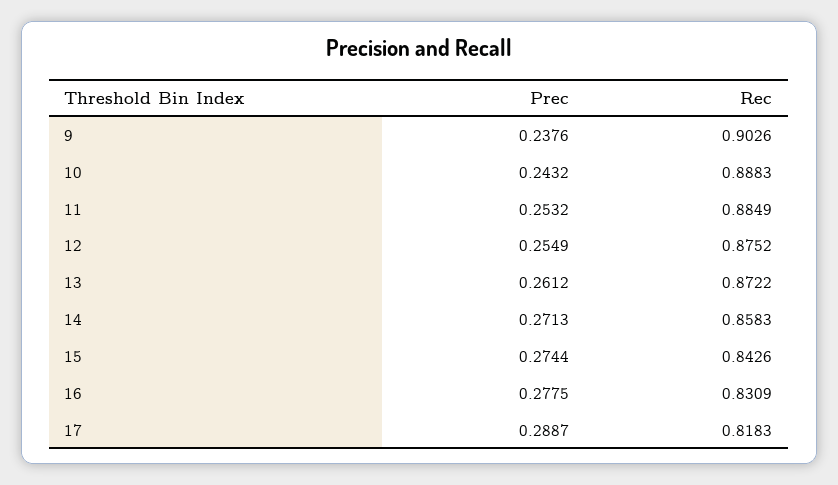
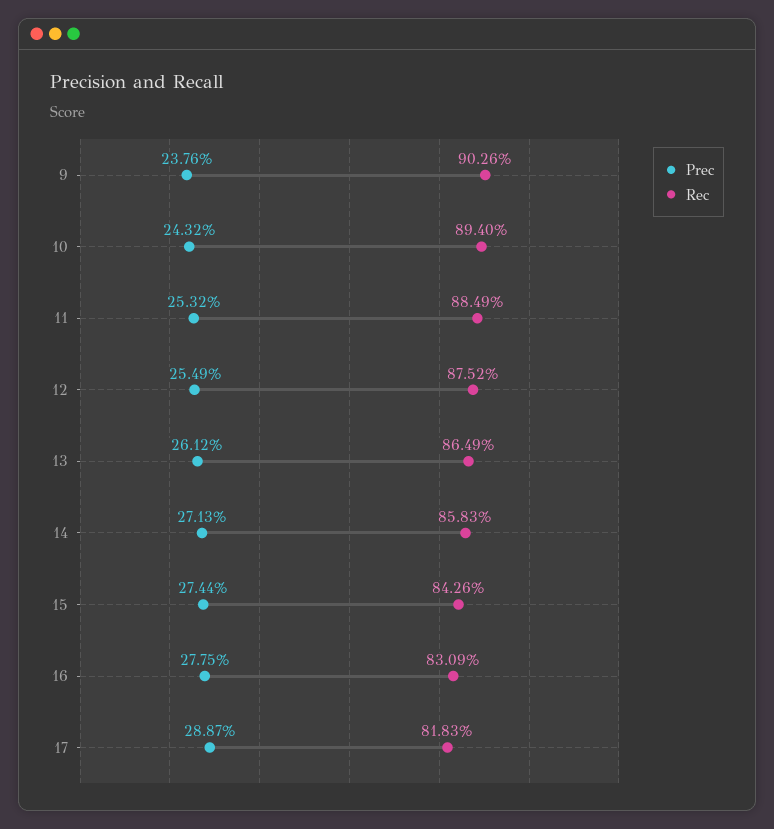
Rec, 10: 0.8883 -> 0.894
Rec, 13: 0.8722 -> 0.8649

